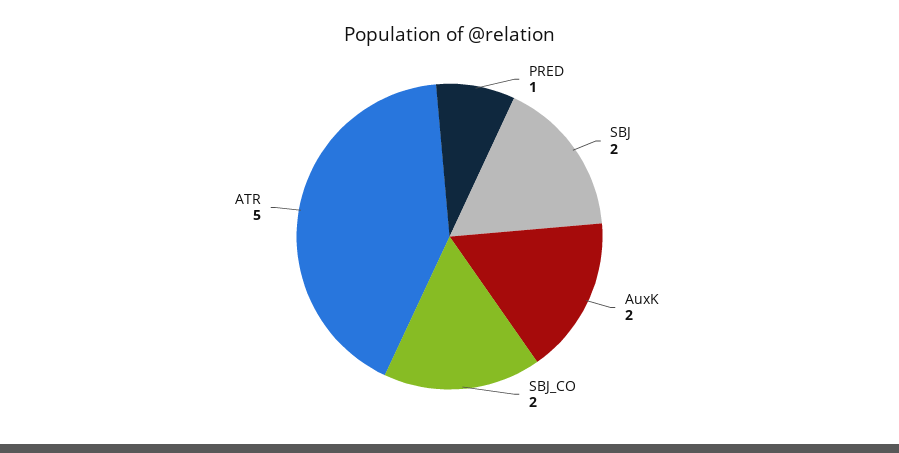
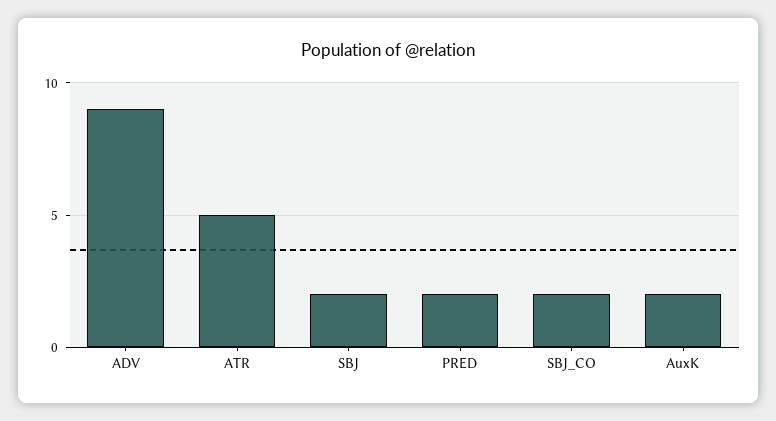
PRED: 1 -> 2
ADV: none -> 9

